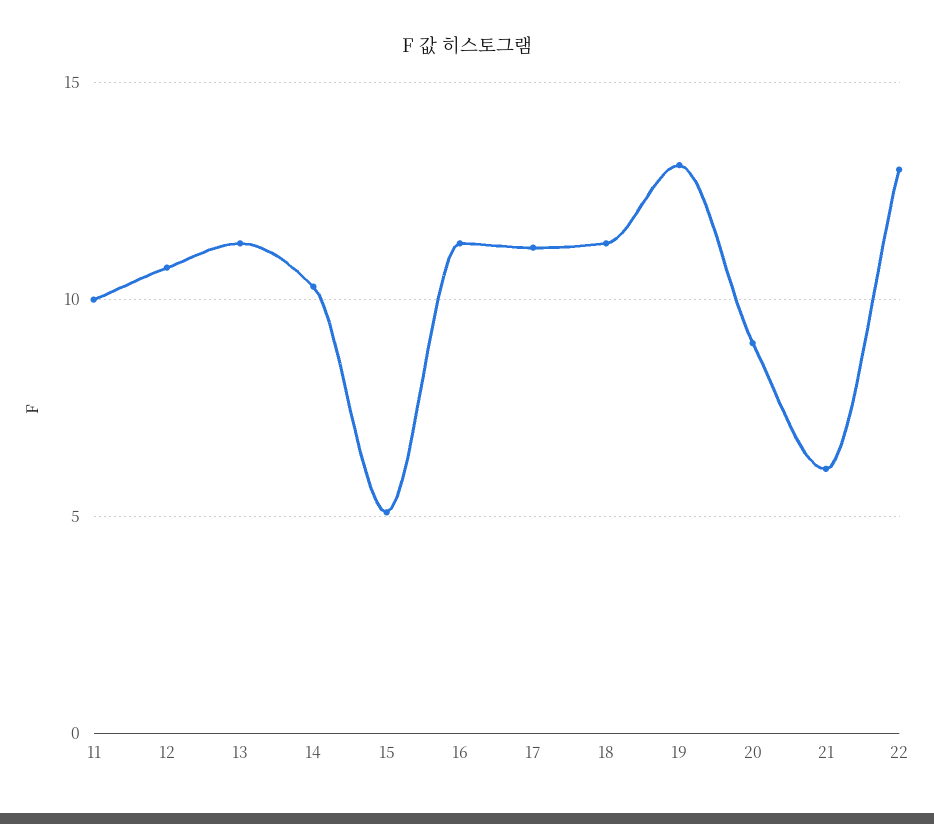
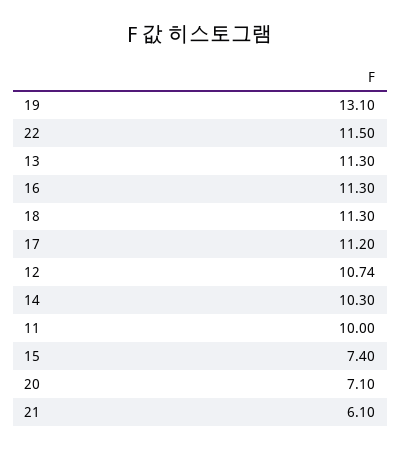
15: 5 -> 7.4
20: 9 -> 7.1
22: 13 -> 11.5

